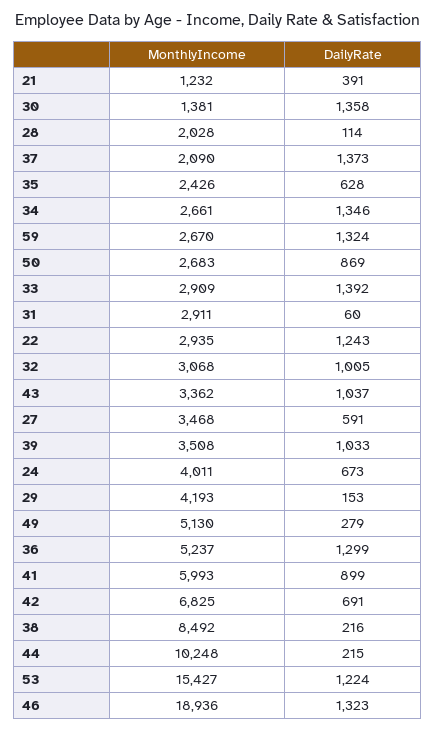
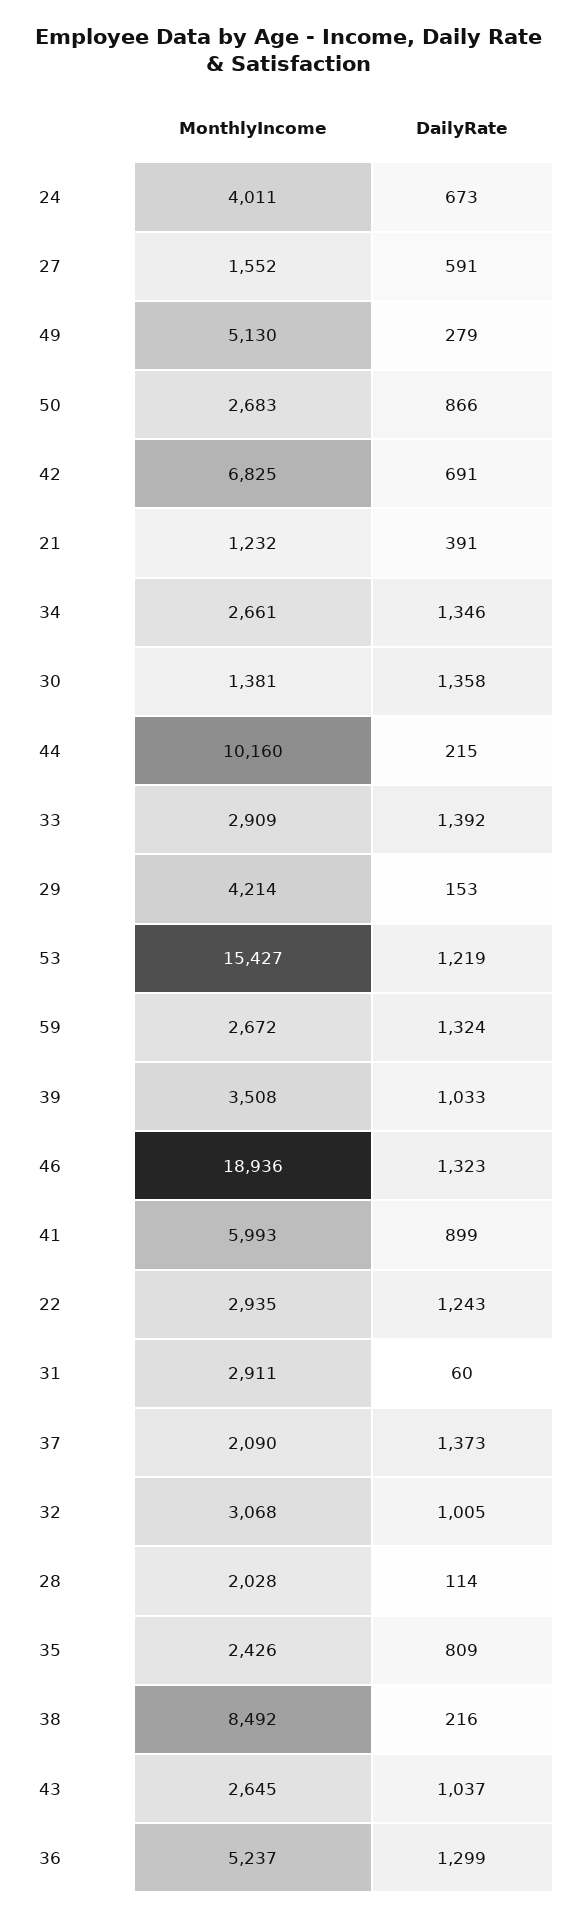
DailyRate, 35: 628 -> 809
MonthlyIncome, 59: 2670 -> 2672
DailyRate, 50: 869 -> 866
MonthlyIncome, 43: 3362 -> 2645
MonthlyIncome, 27: 3468 -> 1552
MonthlyIncome, 29: 4193 -> 4214
MonthlyIncome, 44: 10248 -> 10160
DailyRate, 53: 1224 -> 1219

